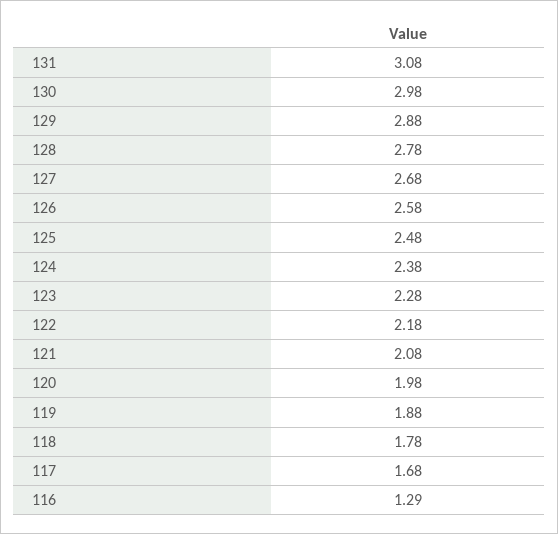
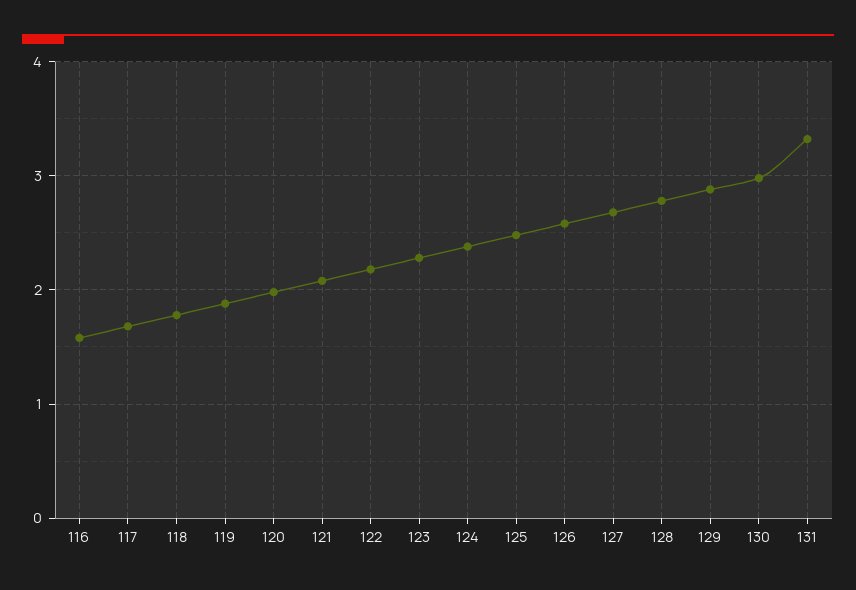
131: 3.08 -> 3.3
116: 1.29 -> 1.6

